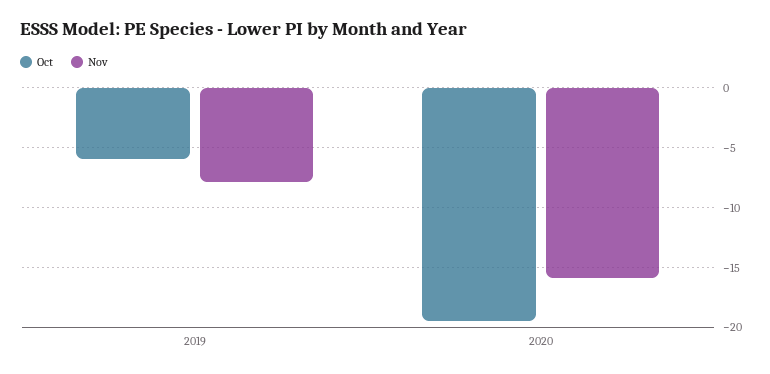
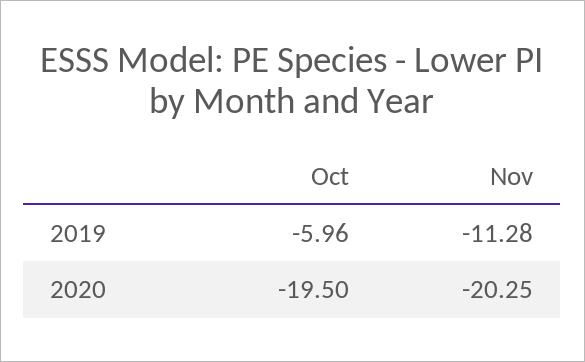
Nov, 2019: -8 -> -11.28
Nov, 2020: -16 -> -20.25

